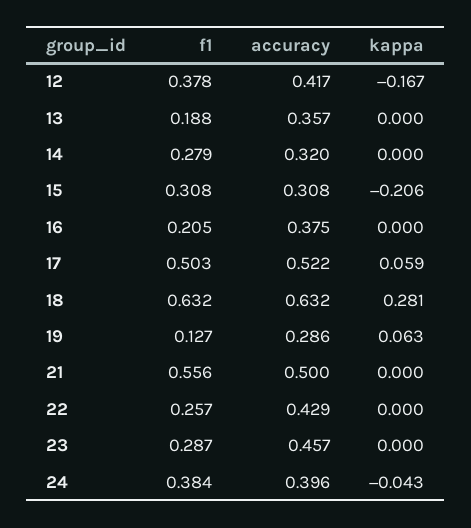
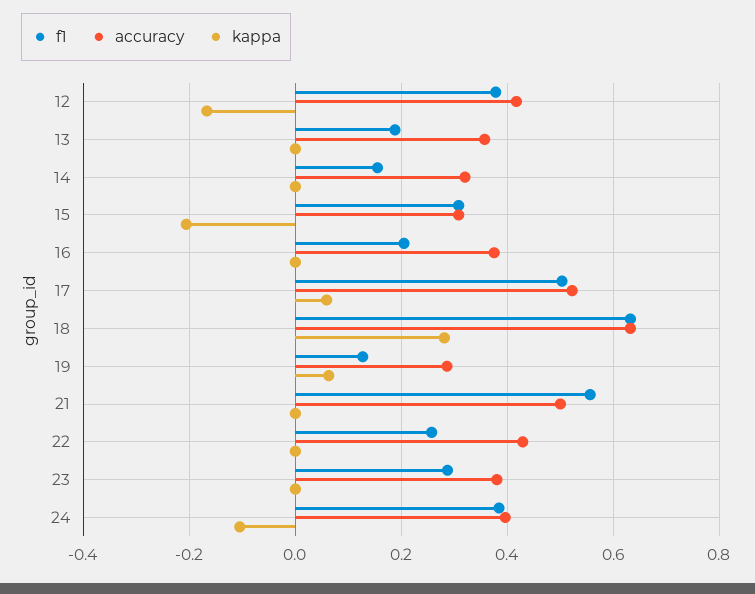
f1, 14: 0.279 -> 0.16
accuracy, 23: 0.457 -> 0.38
kappa, 24: -0.043 -> -0.1

